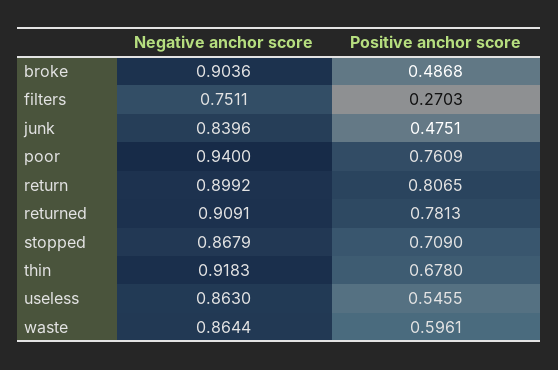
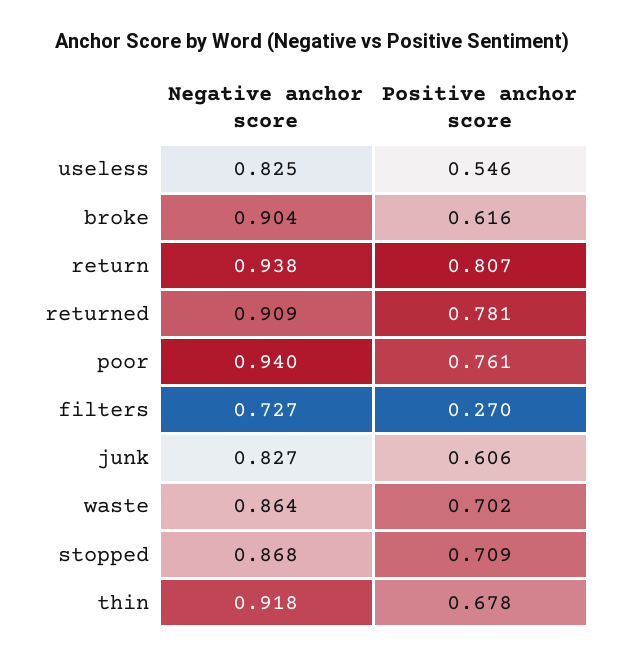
Positive anchor score, broke: 0.4868 -> 0.616
Negative anchor score, filters: 0.7511 -> 0.727
Negative anchor score, junk: 0.8396 -> 0.827
Positive anchor score, junk: 0.4751 -> 0.606
Negative anchor score, return: 0.8992 -> 0.938
Negative anchor score, useless: 0.863 -> 0.825
Positive anchor score, waste: 0.5961 -> 0.702

